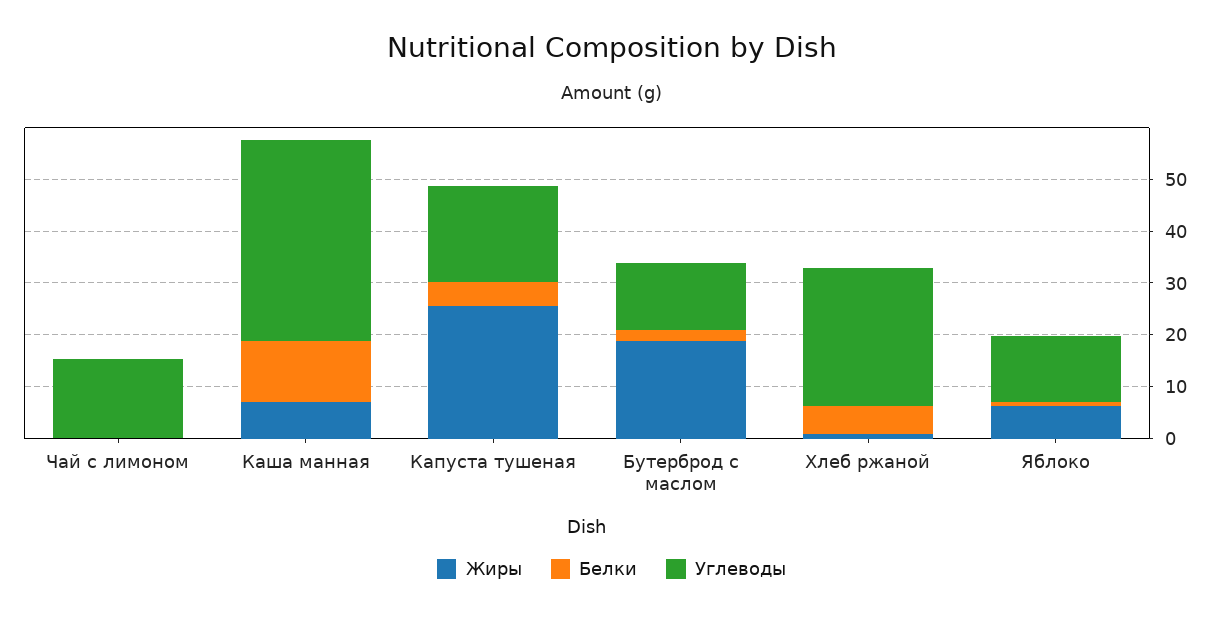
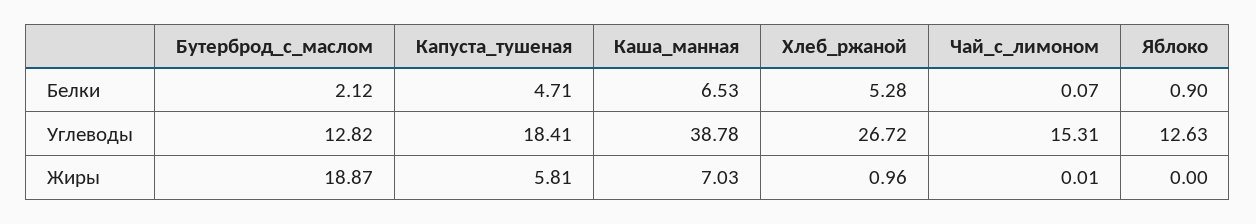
Белки, Каша манная: 12 -> 6.53
Жиры, Капуста тушеная: 26 -> 5.81
Жиры, Яблоко: 6 -> 0

